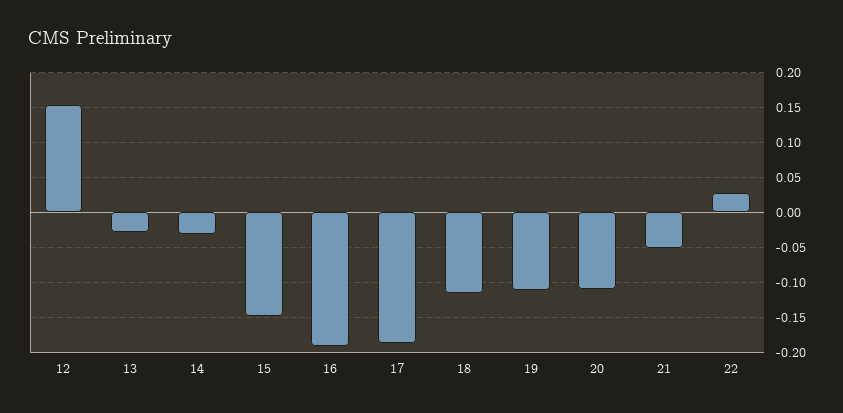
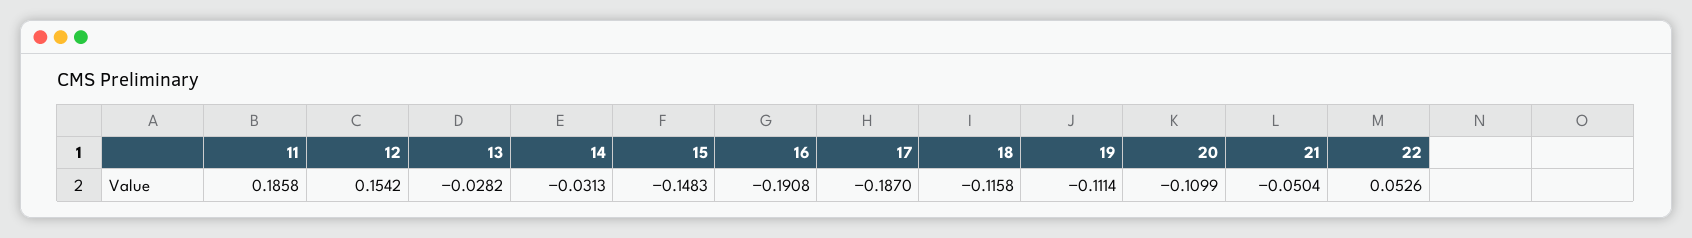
22: 0.03 -> 0.0526
11: none -> 0.1858

